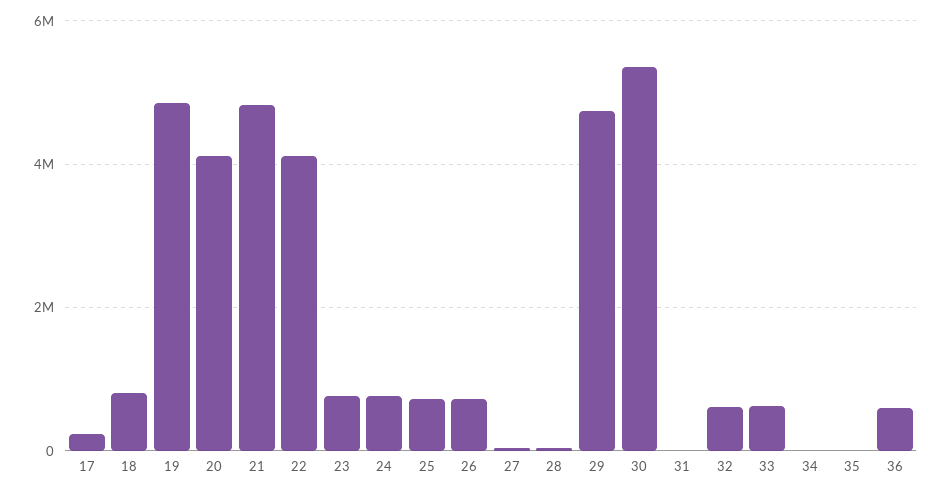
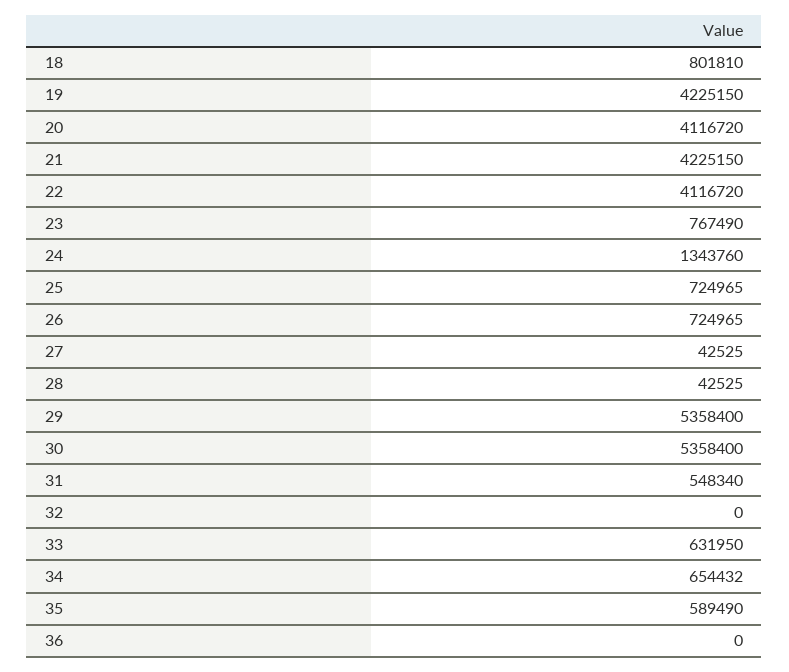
17: 200000 -> none
19: 4800000 -> 4225150
21: 4800000 -> 4225150
24: 800000 -> 1343760
29: 4800000 -> 5358400
31: 0 -> 548340
32: 600000 -> 0
34: 0 -> 654432
35: 0 -> 589490
36: 600000 -> 0

